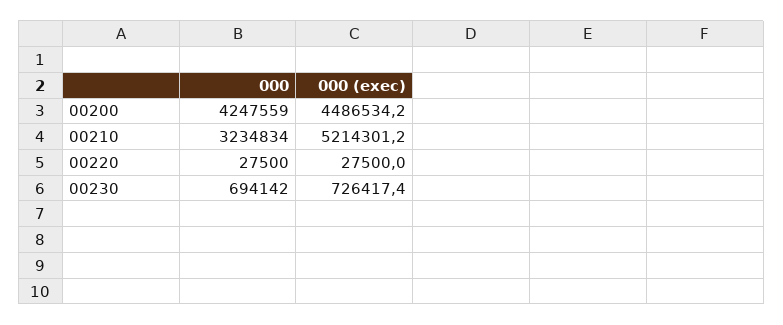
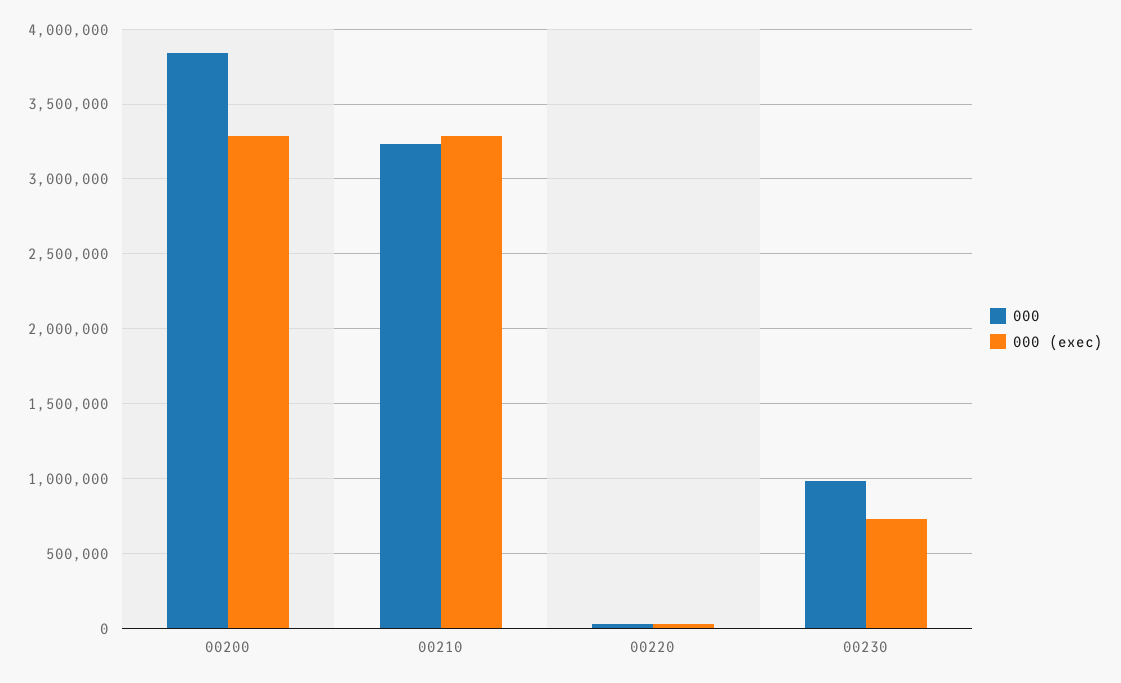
000, 00200: 4247559 -> 3850000
000 (exec), 00200: 4486534.2 -> 3300000
000 (exec), 00210: 5214301.2 -> 3300000
000, 00230: 694142 -> 1000000

